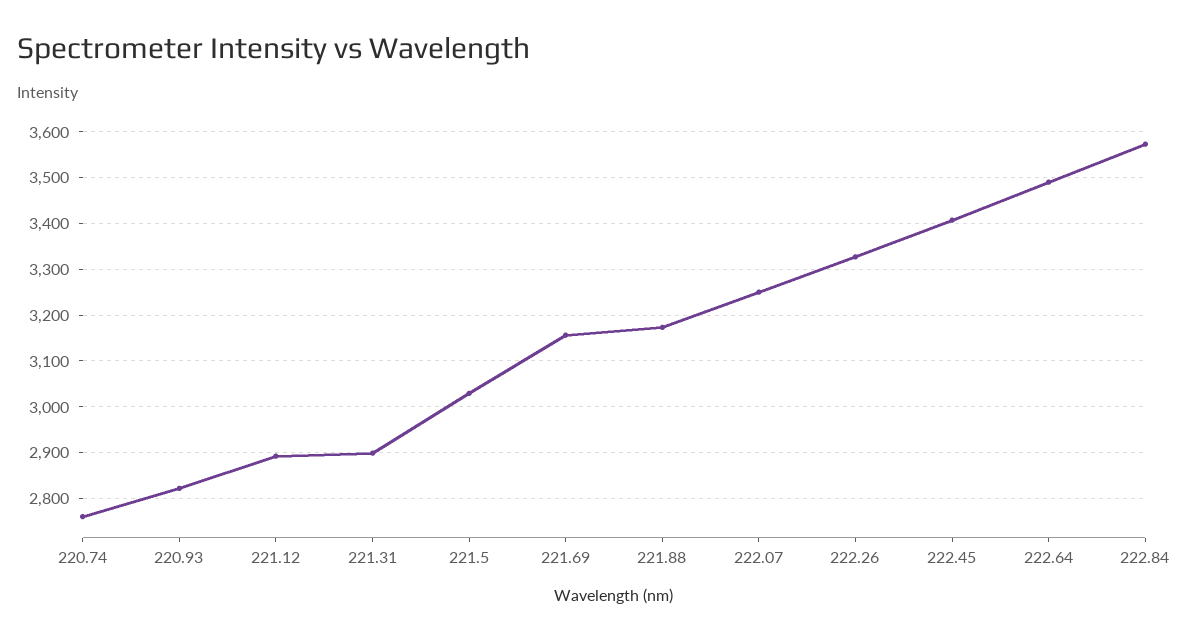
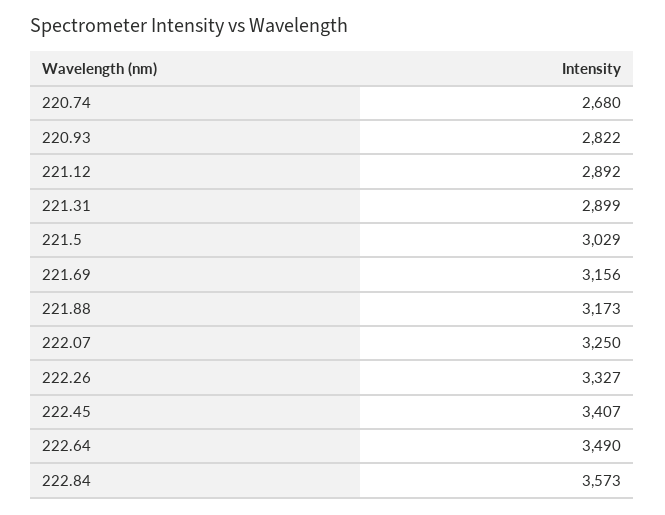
220.74: 2760 -> 2680

